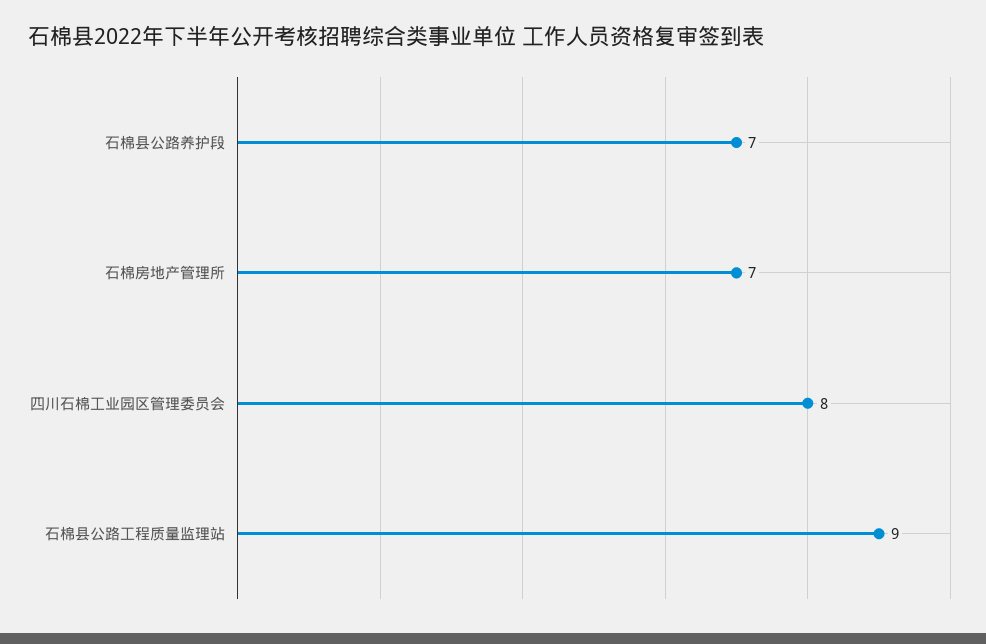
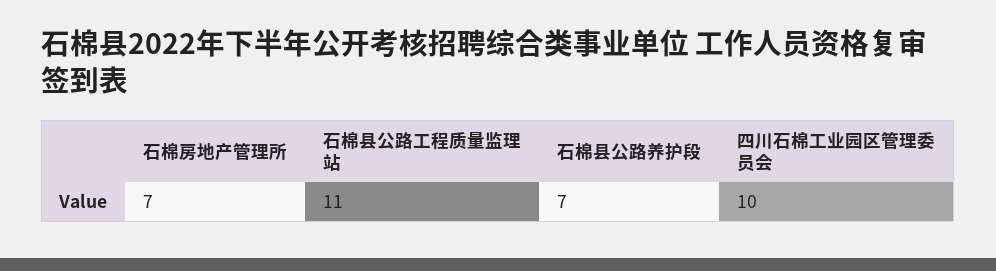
四川石棉工业园区管理委员会: 8 -> 10
石棉县公路工程质量监理站: 9 -> 11

